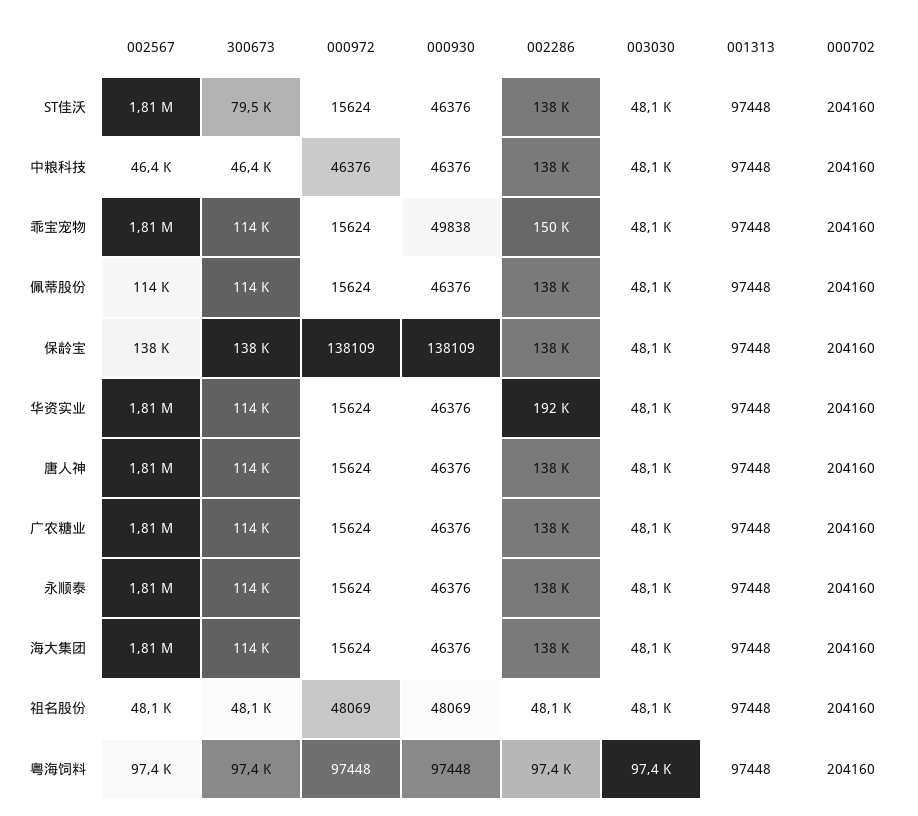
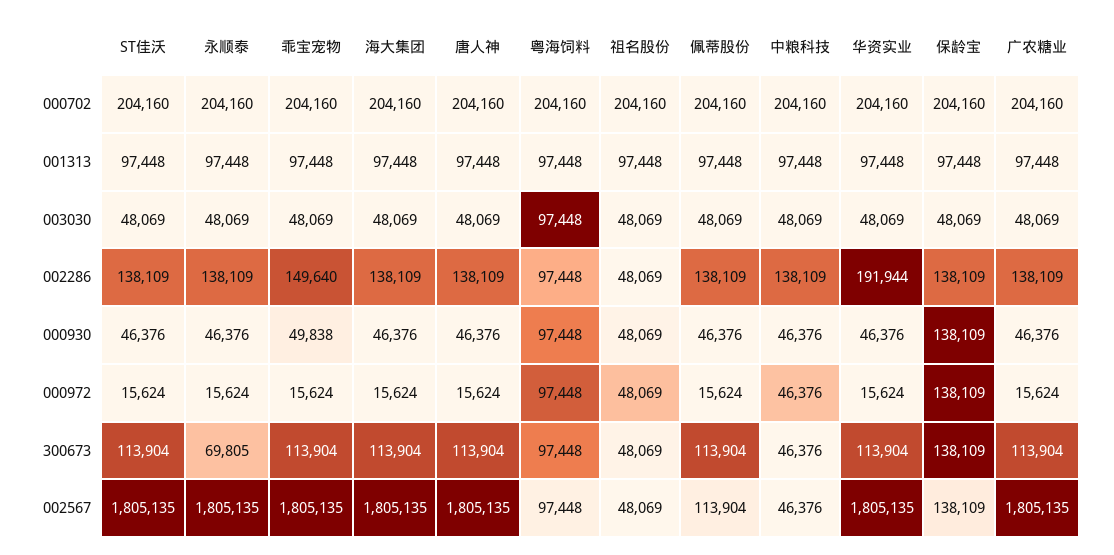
300673, ST佳沃: 79500 -> 113904
300673, 永顺泰: 114000 -> 69805

